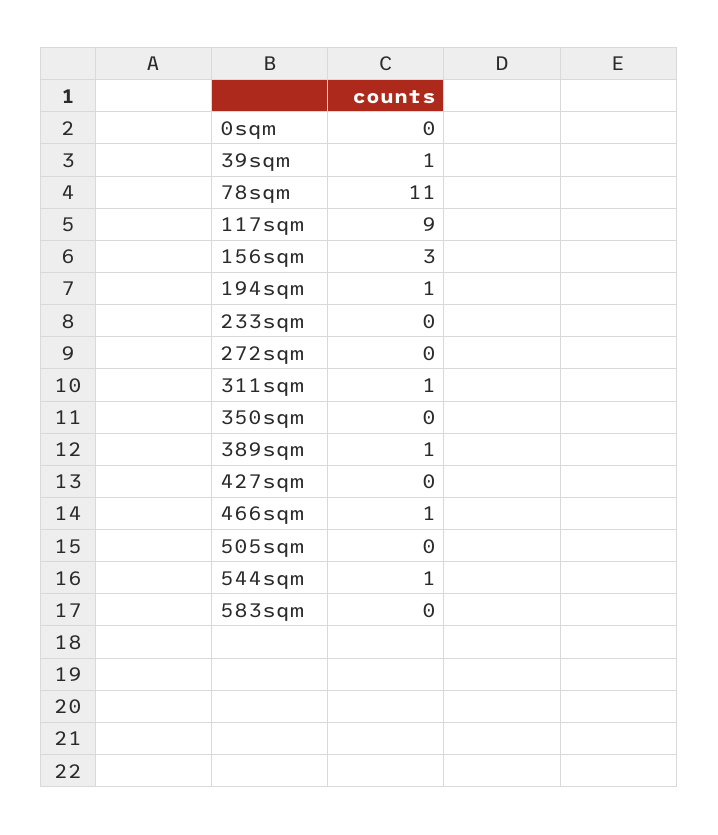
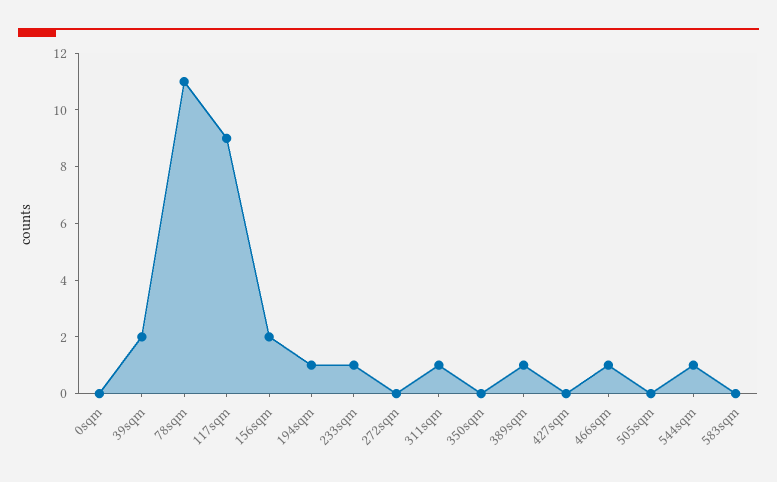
39sqm: 1 -> 2
156sqm: 3 -> 2
233sqm: 0 -> 1

